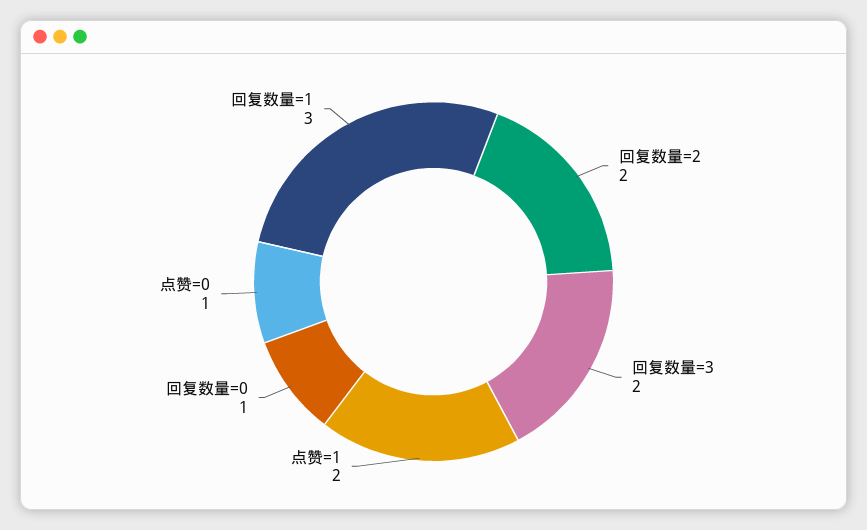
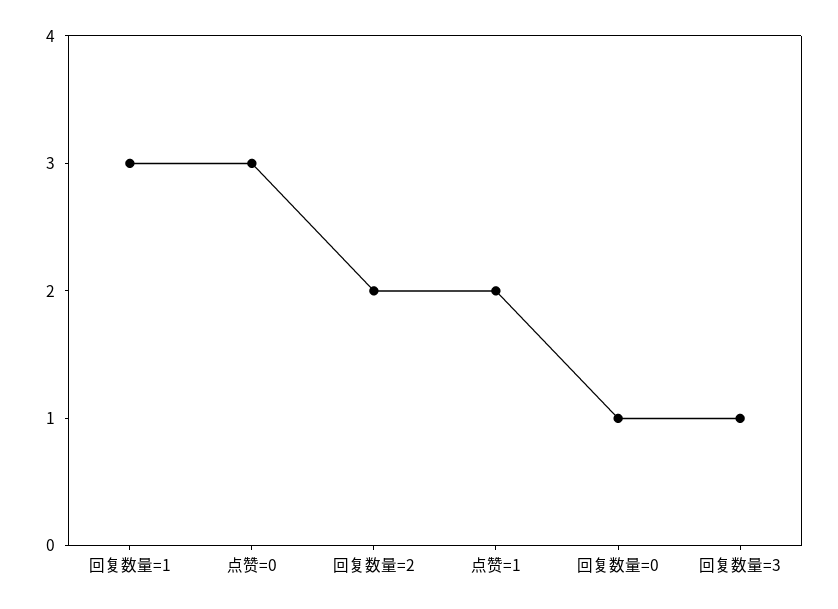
回复数量=3: 2 -> 1
点赞=0: 1 -> 3

